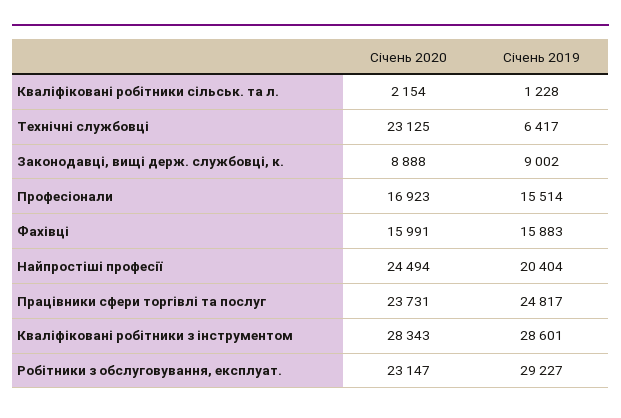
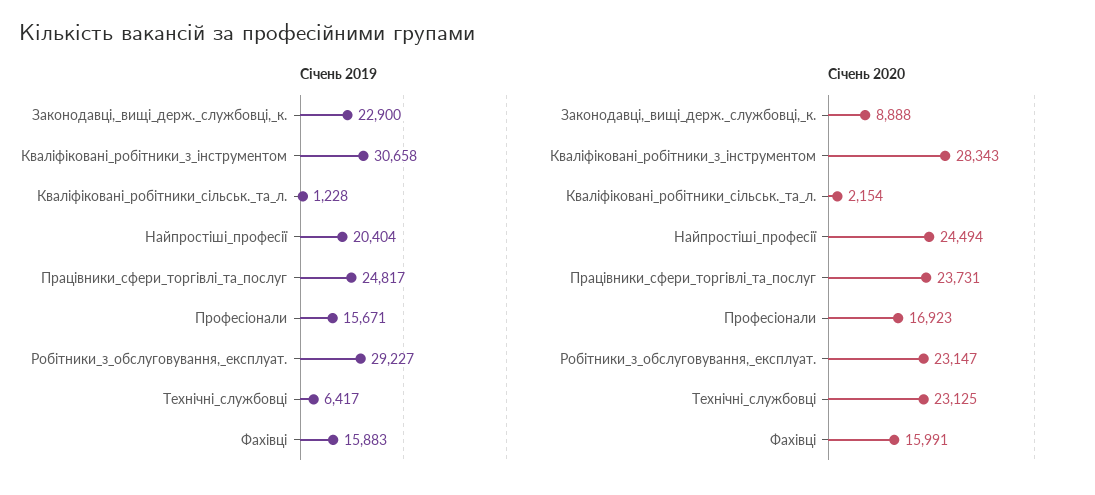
Січень 2019, Законодавці, вищі держ. службовці, к.: 9002 -> 22900
Січень 2019, Професіонали: 15514 -> 15671
Січень 2019, Кваліфіковані робітники з інструментом: 28601 -> 30658

